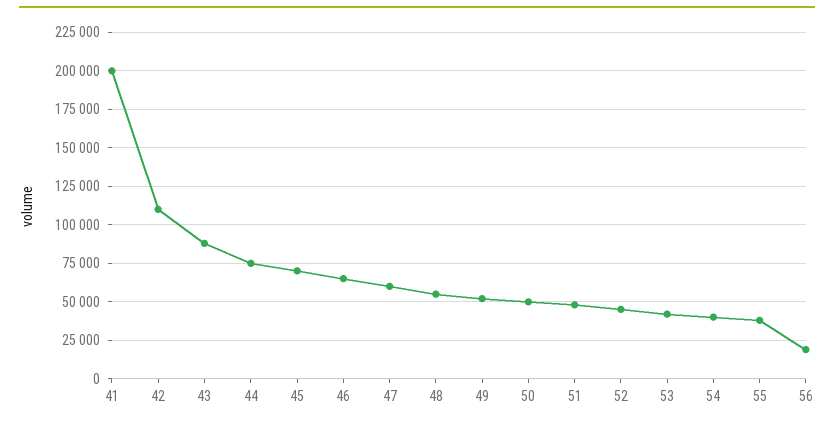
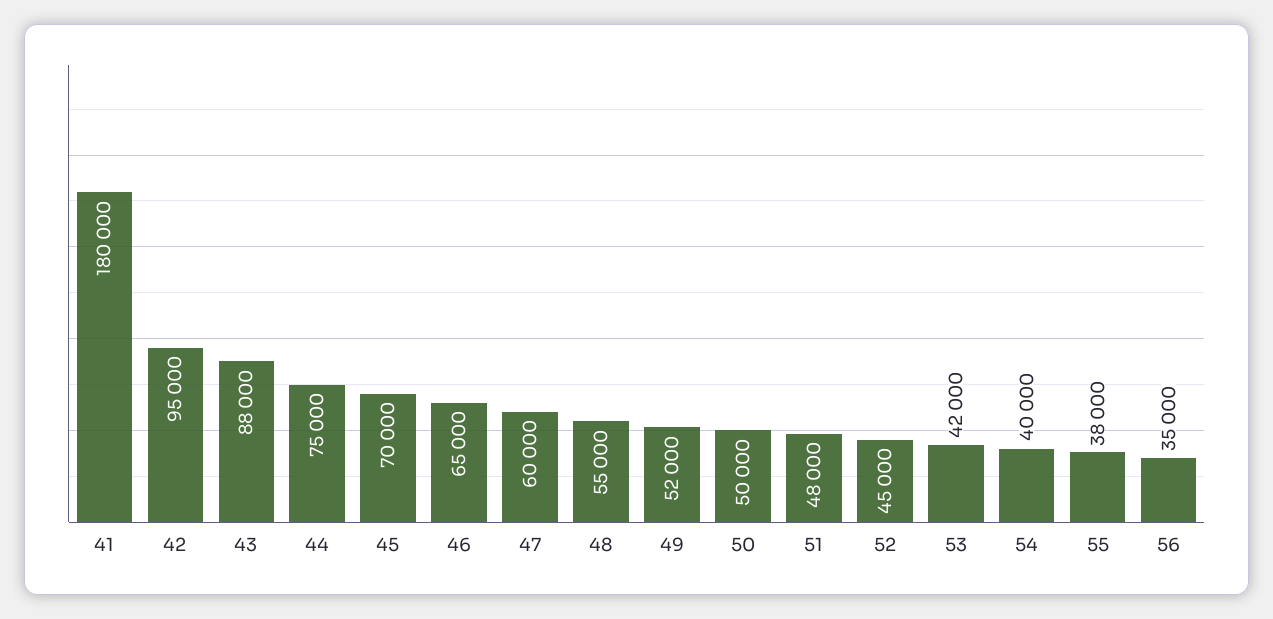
41: 200000 -> 180000
42: 110000 -> 95000
56: 20000 -> 35000

